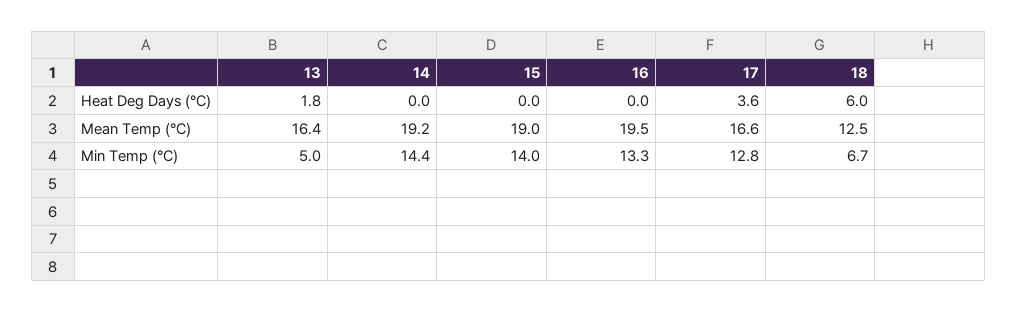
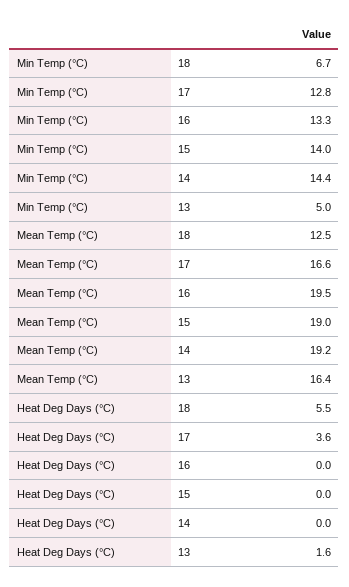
13, Heat Deg Days (°C): 1.8 -> 1.6
18, Heat Deg Days (°C): 6 -> 5.5

